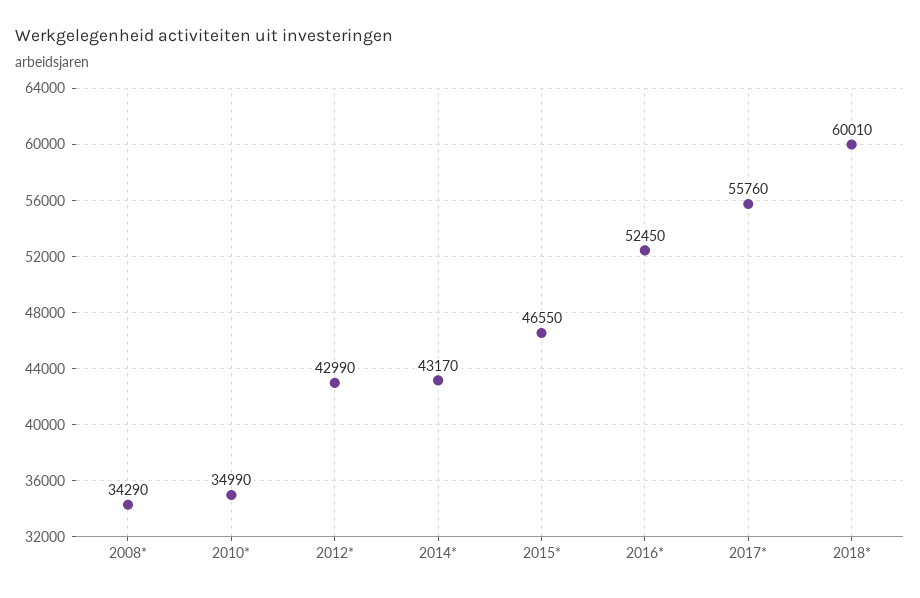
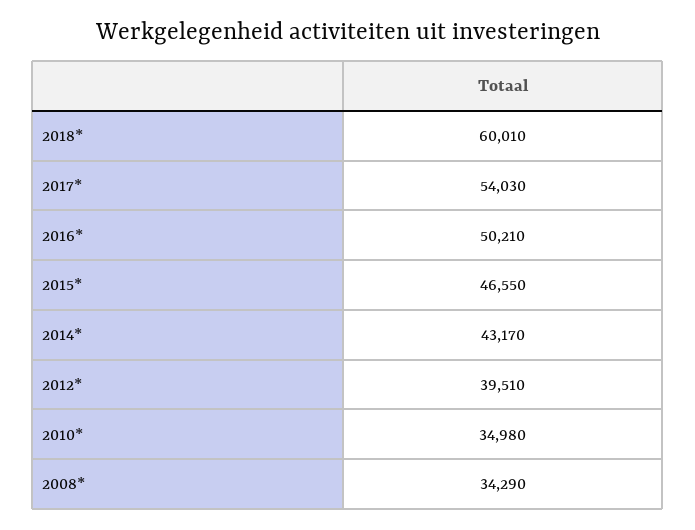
2010*: 34990 -> 34980
2012*: 42990 -> 39510
2016*: 52450 -> 50210
2017*: 55760 -> 54030

